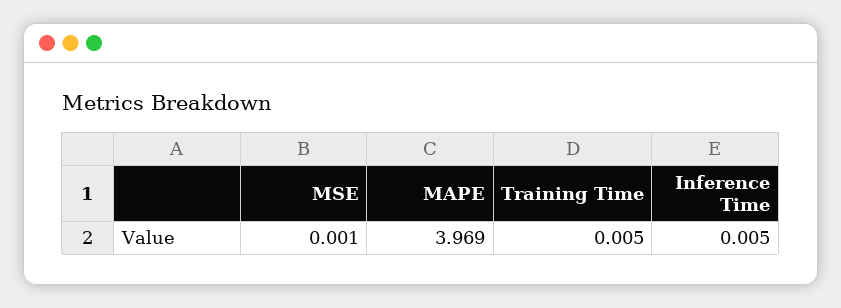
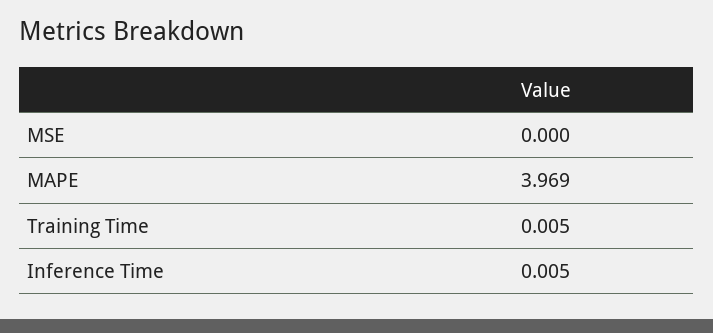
MSE: 0.001 -> 0

